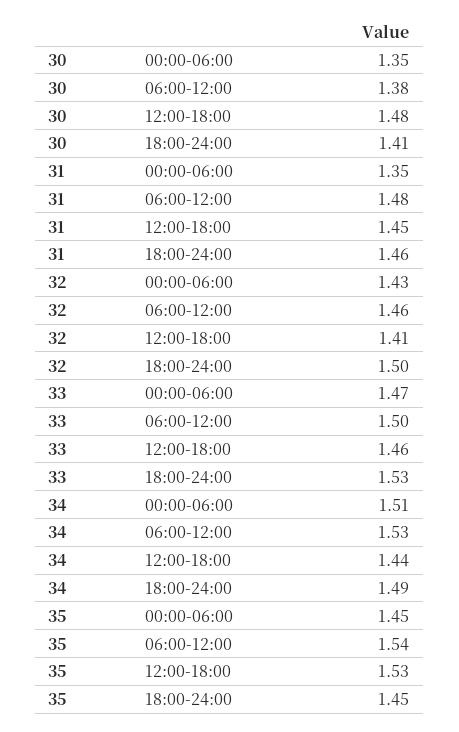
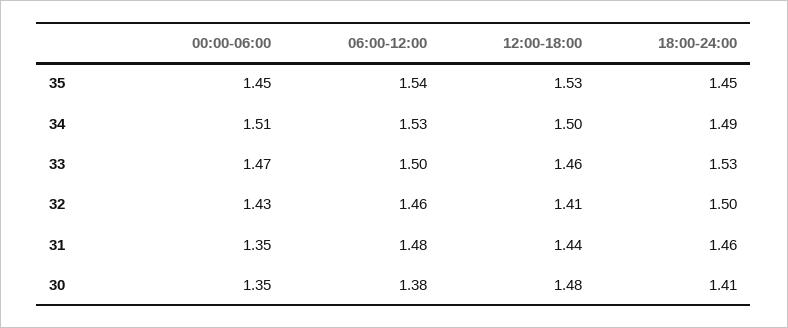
31, 12:00-18:00: 1.45 -> 1.44
34, 12:00-18:00: 1.44 -> 1.5

